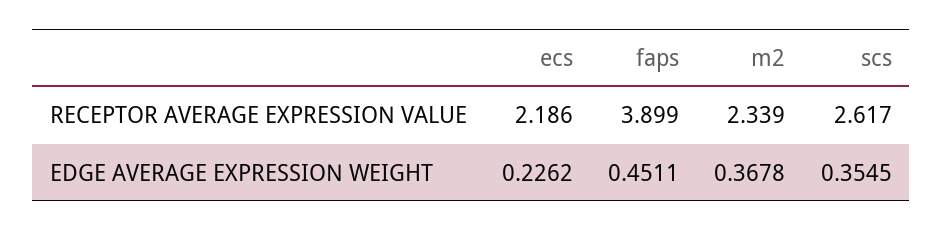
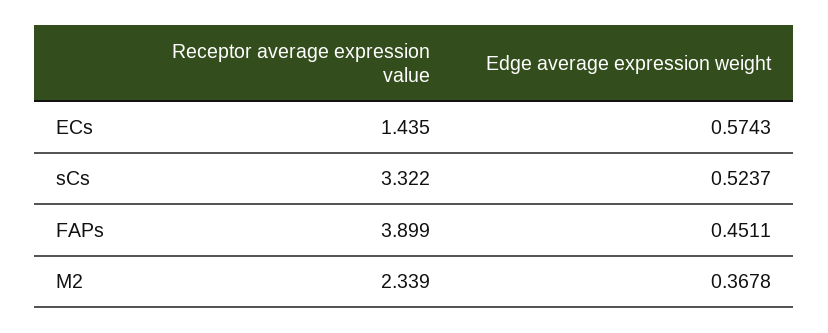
ecs, RECEPTOR AVERAGE EXPRESSION VALUE: 2.186 -> 1.435
scs, RECEPTOR AVERAGE EXPRESSION VALUE: 2.617 -> 3.322
ecs, EDGE AVERAGE EXPRESSION WEIGHT: 0.2262 -> 0.5743
scs, EDGE AVERAGE EXPRESSION WEIGHT: 0.3545 -> 0.5237

